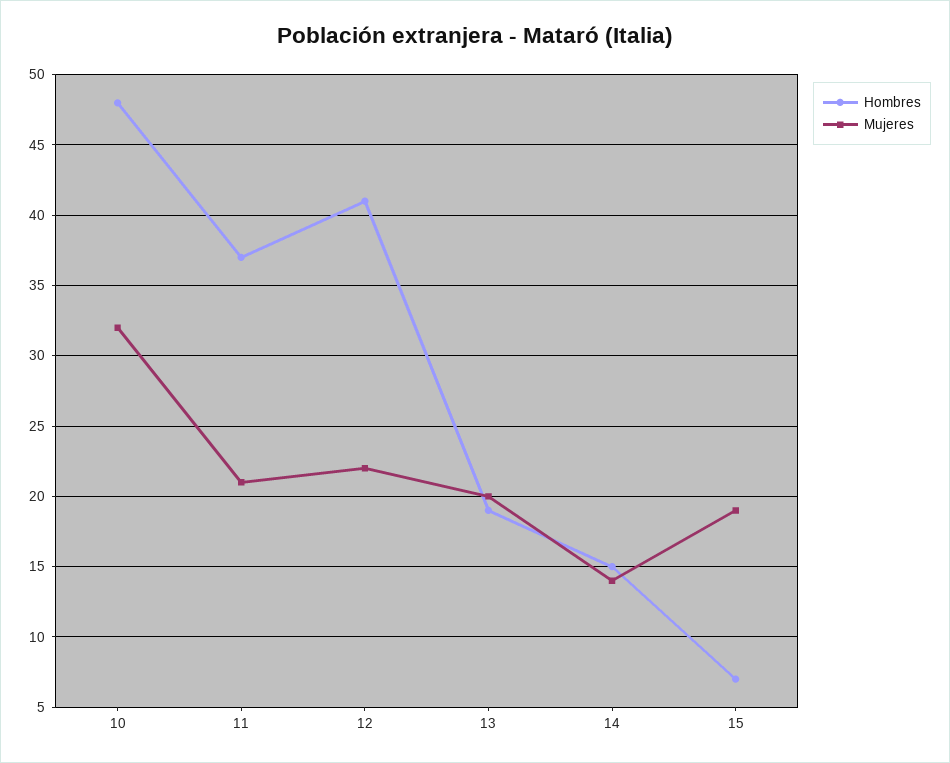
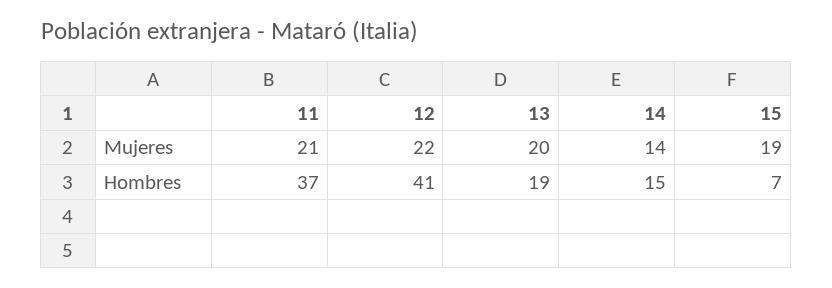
Hombres, 10: 48 -> none
Mujeres, 10: 32 -> none

